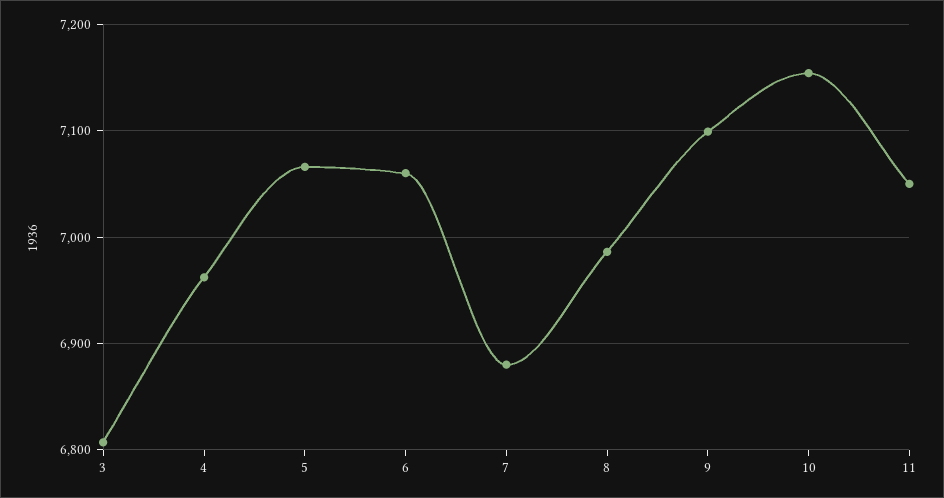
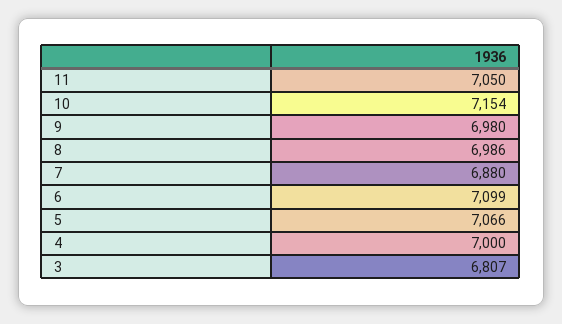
4: 6960 -> 7000
6: 7060 -> 7099
9: 7100 -> 6980

